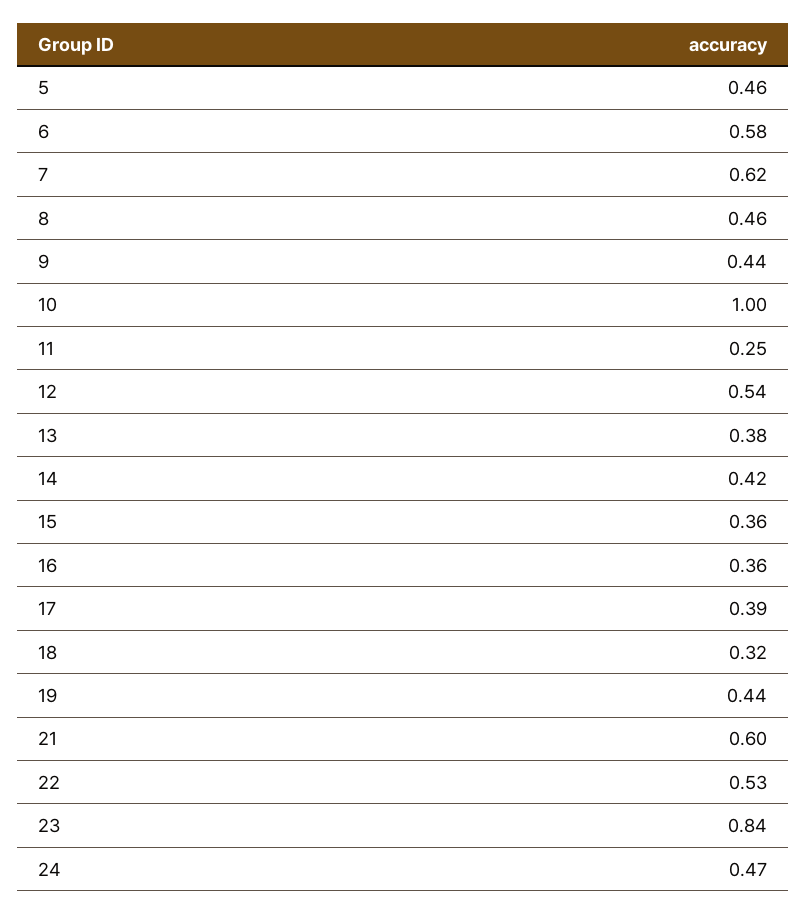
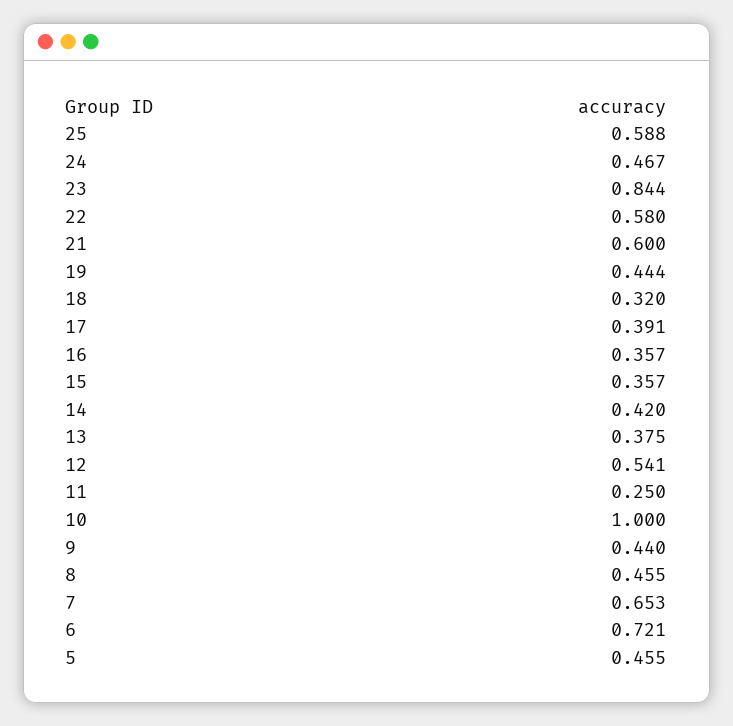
6: 0.58 -> 0.721
7: 0.62 -> 0.653
22: 0.53 -> 0.58
25: none -> 0.588

